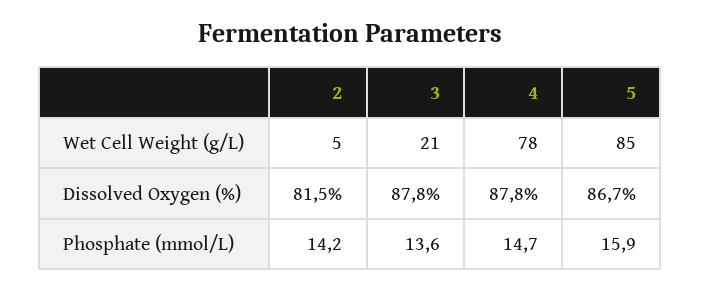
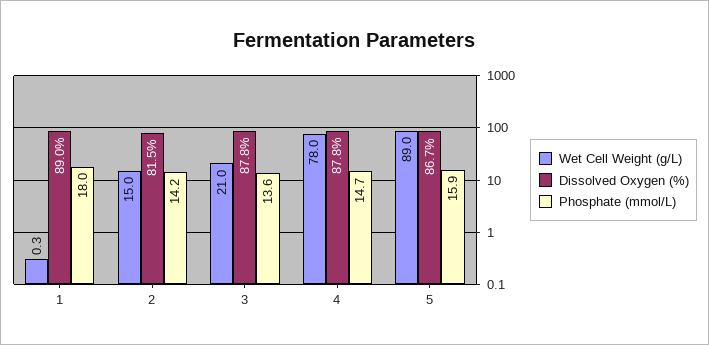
Wet Cell Weight (g/L), 2: 5 -> 15
Wet Cell Weight (g/L), 5: 85 -> 89
Wet Cell Weight (g/L), 1: none -> 0.3
Dissolved Oxygen (%), 1: none -> 89
Phosphate (mmol/L), 1: none -> 18

